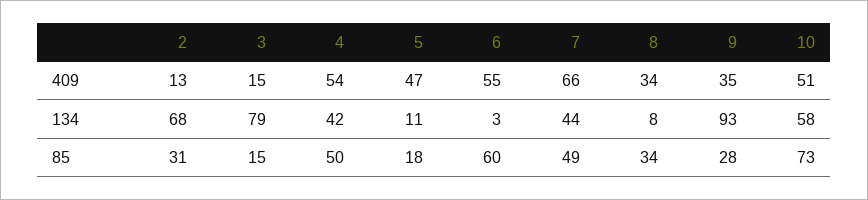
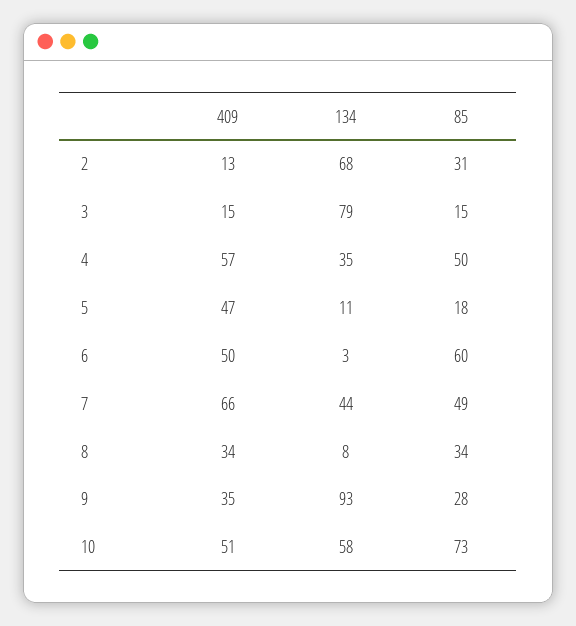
4, 409: 54 -> 57
6, 409: 55 -> 50
4, 134: 42 -> 35

